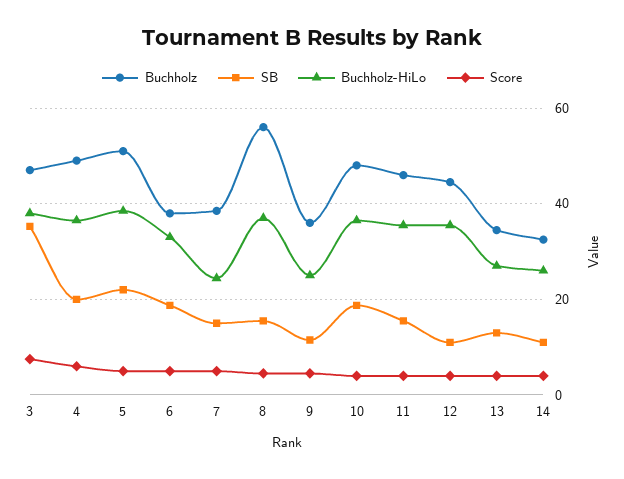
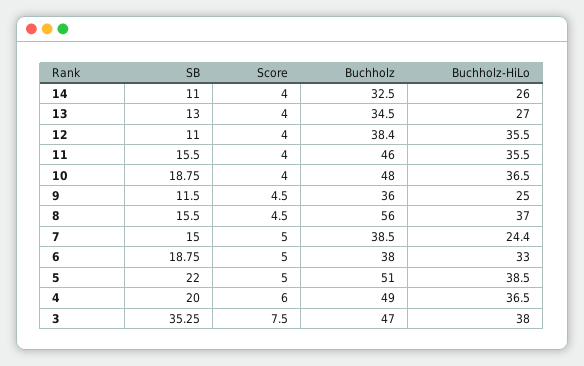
Buchholz, 12: 44 -> 38.4

